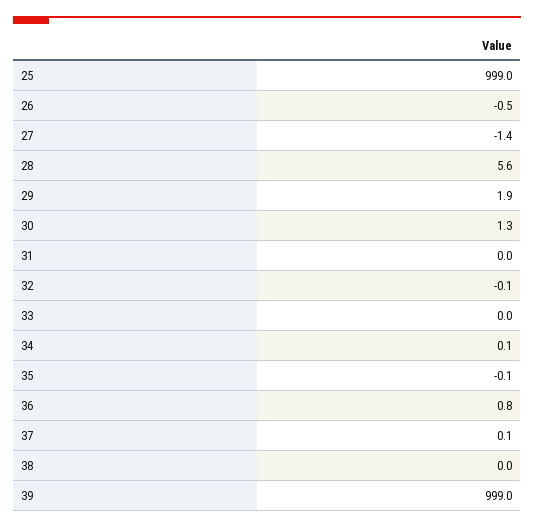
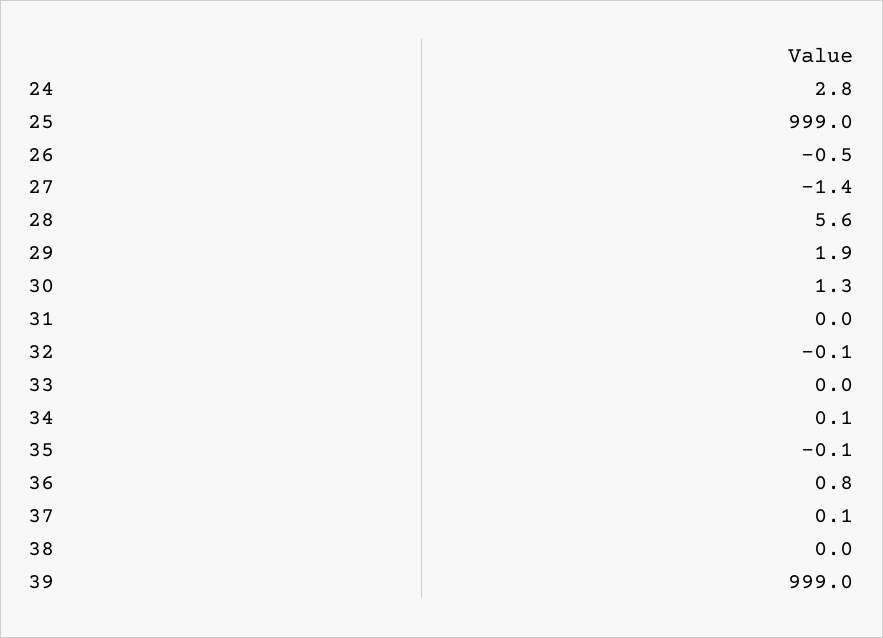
24: none -> 2.8

